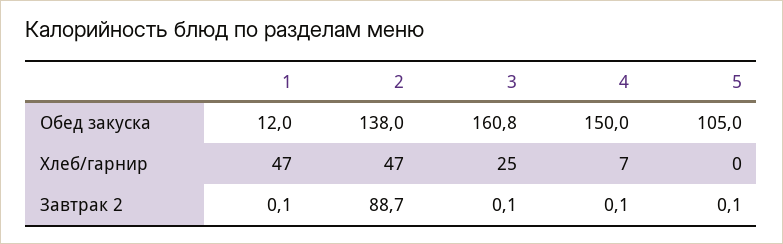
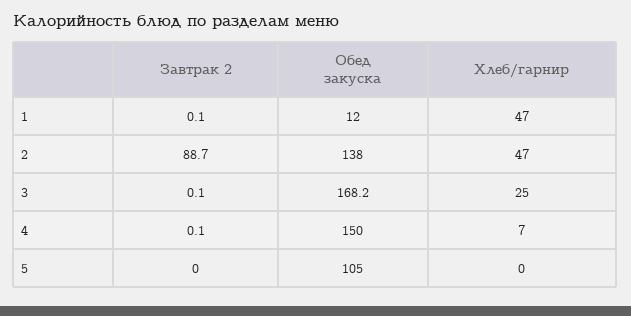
3, Обед закуска: 160.8 -> 168.2
5, Завтрак 2: 0.1 -> 0

